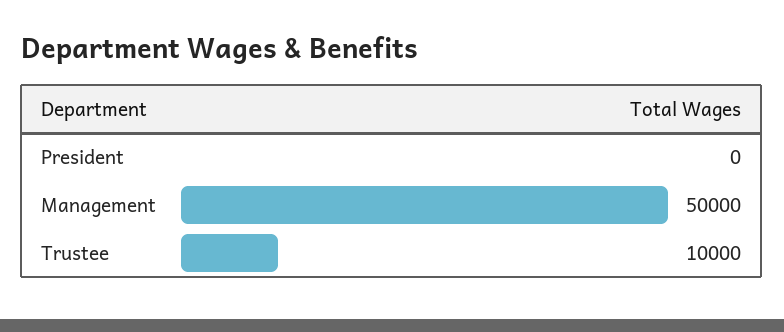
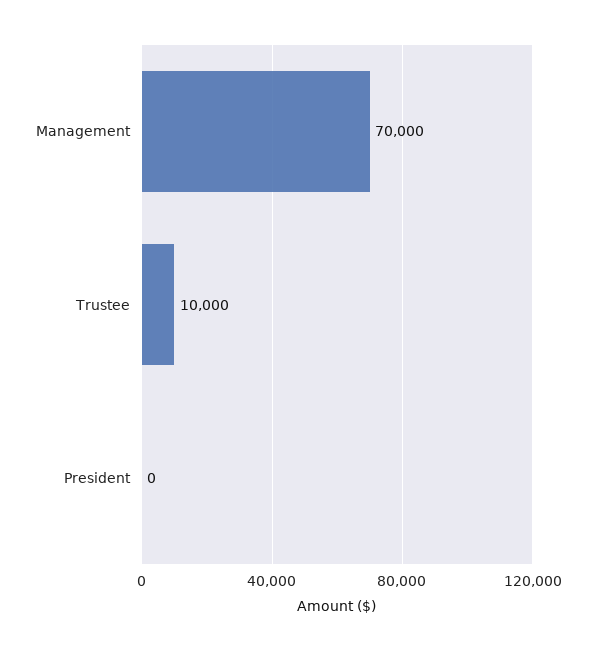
Management: 50000 -> 70000

